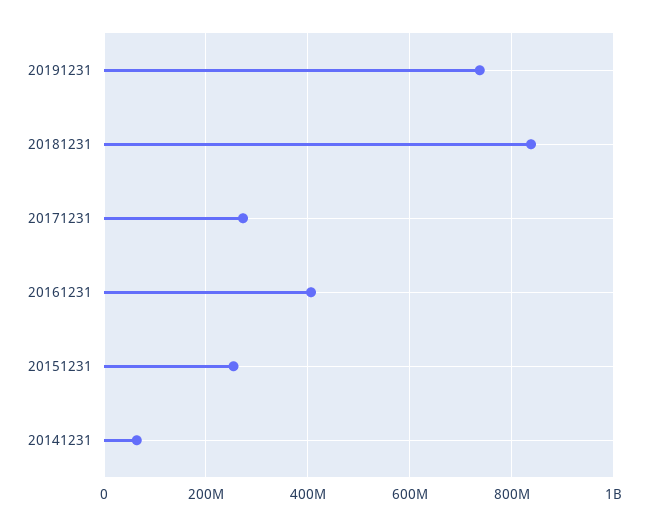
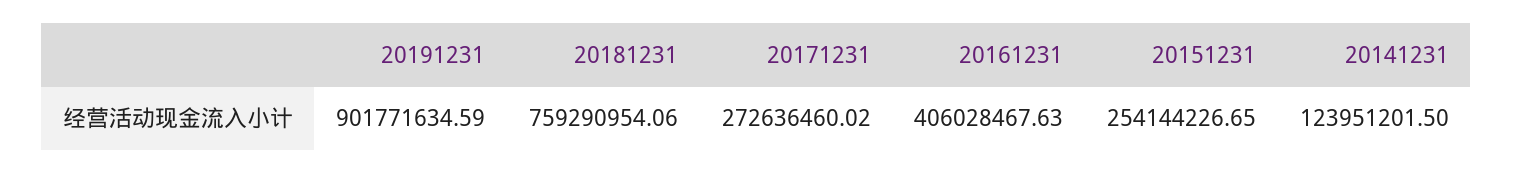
20191231: 740000000 -> 901771634.59
20181231: 840000000 -> 759290954.06
20141231: 60000000 -> 123951201.5

